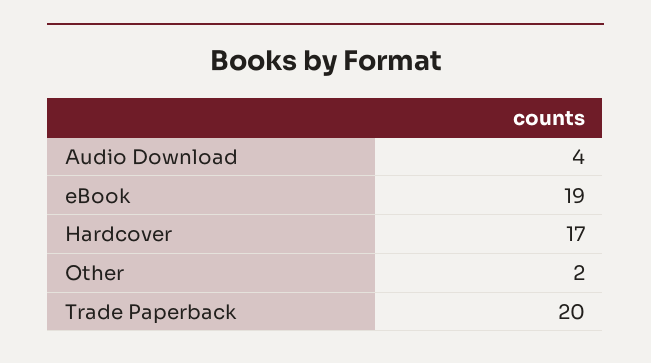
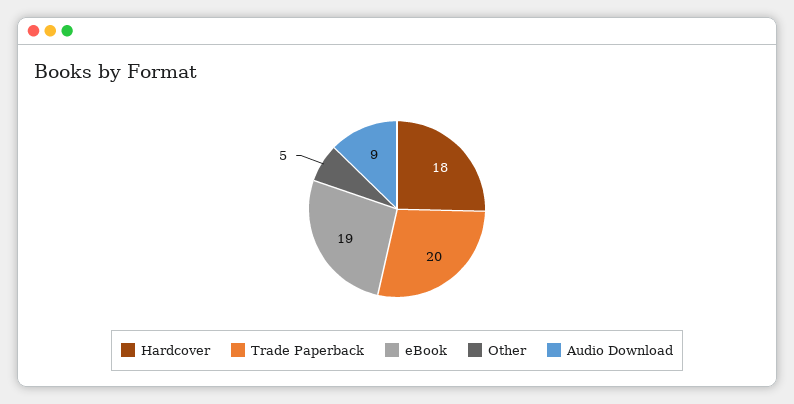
Audio Download: 4 -> 9
Hardcover: 17 -> 18
Other: 2 -> 5

